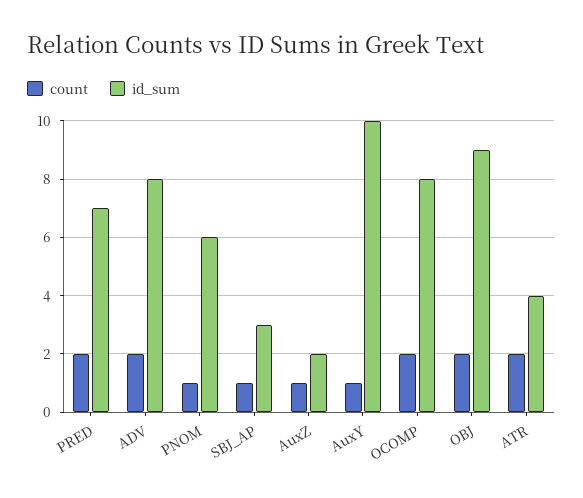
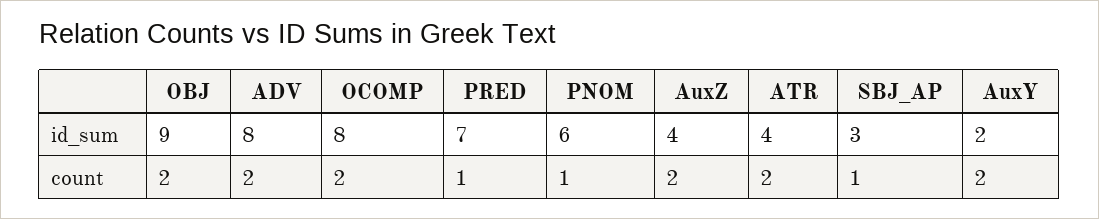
count, PRED: 2 -> 1
count, AuxZ: 1 -> 2
id_sum, AuxZ: 2 -> 4
count, AuxY: 1 -> 2
id_sum, AuxY: 10 -> 2

